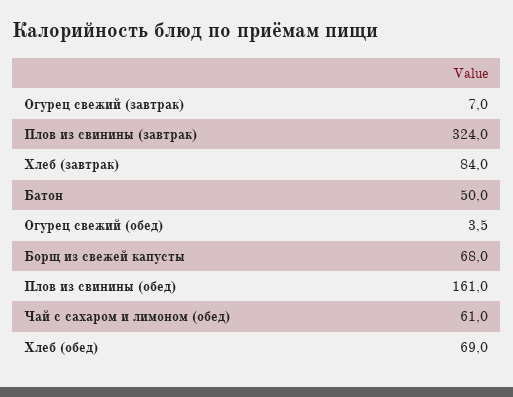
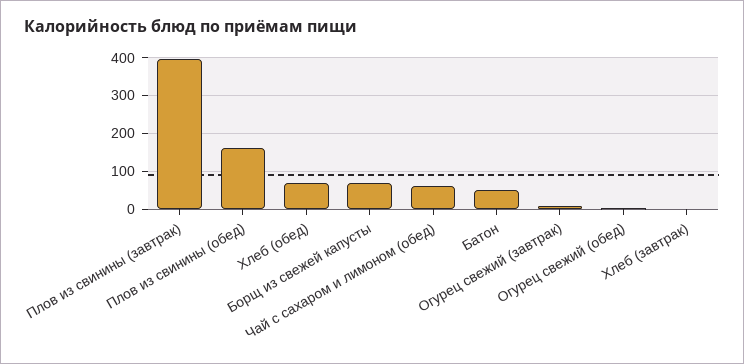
Плов из свинины (завтрак): 324 -> 400
Хлеб (завтрак): 84 -> 0

